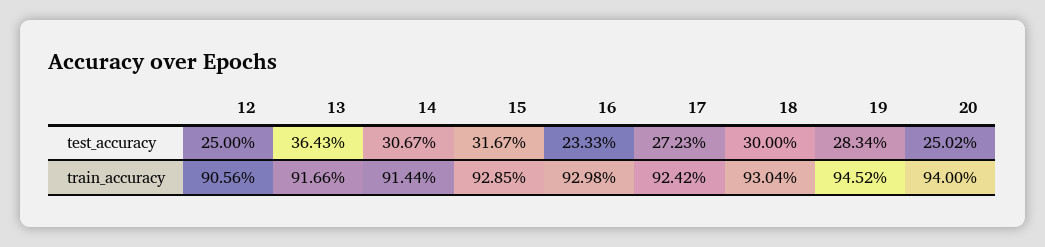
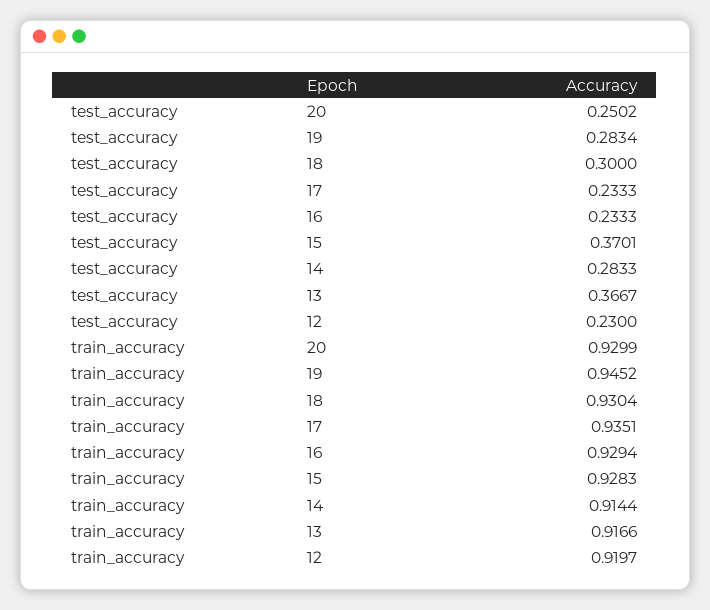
12, test_accuracy: 0.25 -> 0.23
13, test_accuracy: 0.3643 -> 0.3667
14, test_accuracy: 0.3067 -> 0.2833
15, test_accuracy: 0.3167 -> 0.3701
17, test_accuracy: 0.2723 -> 0.2333
12, train_accuracy: 0.9056 -> 0.9197
15, train_accuracy: 0.9285 -> 0.9283
16, train_accuracy: 0.9298 -> 0.9294
17, train_accuracy: 0.9242 -> 0.9351
20, train_accuracy: 0.94 -> 0.9299

